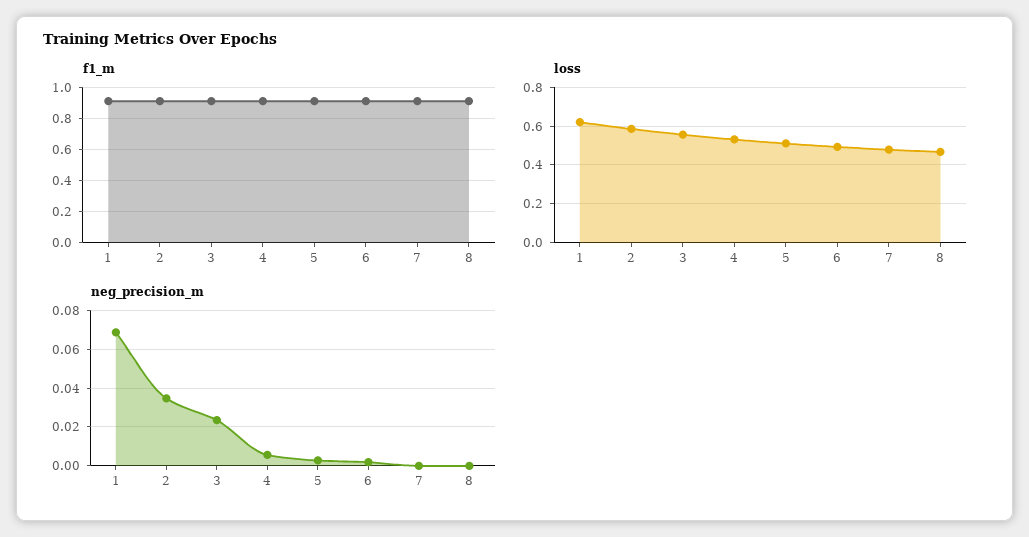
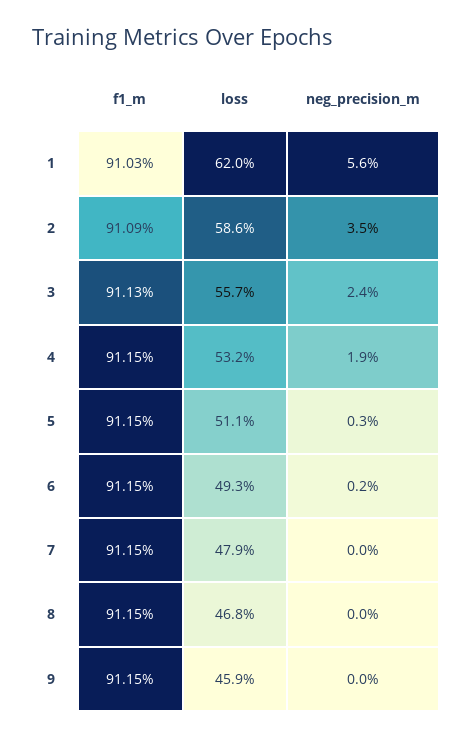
neg_precision_m, 1: 0.07 -> 0.056
neg_precision_m, 4: 0.005 -> 0.019
f1_m, 9: none -> 0.9115
loss, 9: none -> 0.459
neg_precision_m, 9: none -> 0

